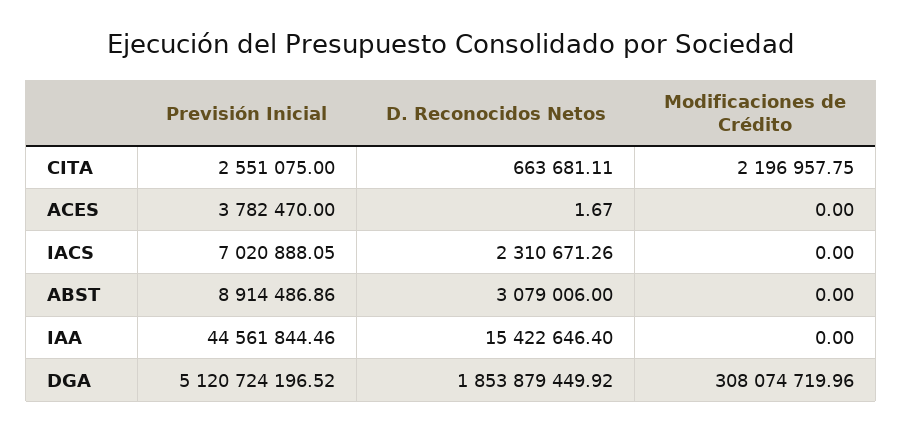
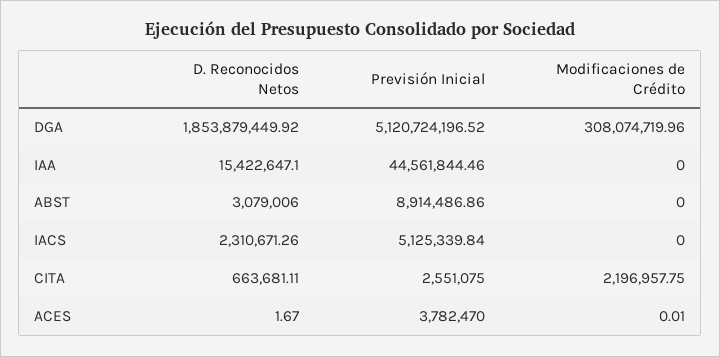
Modificaciones de Crédito, ACES: 0 -> 0.01
Previsión Inicial, IACS: 7020888.05 -> 5125339.84
D. Reconocidos Netos, IAA: 15422646.4 -> 15422647.1

